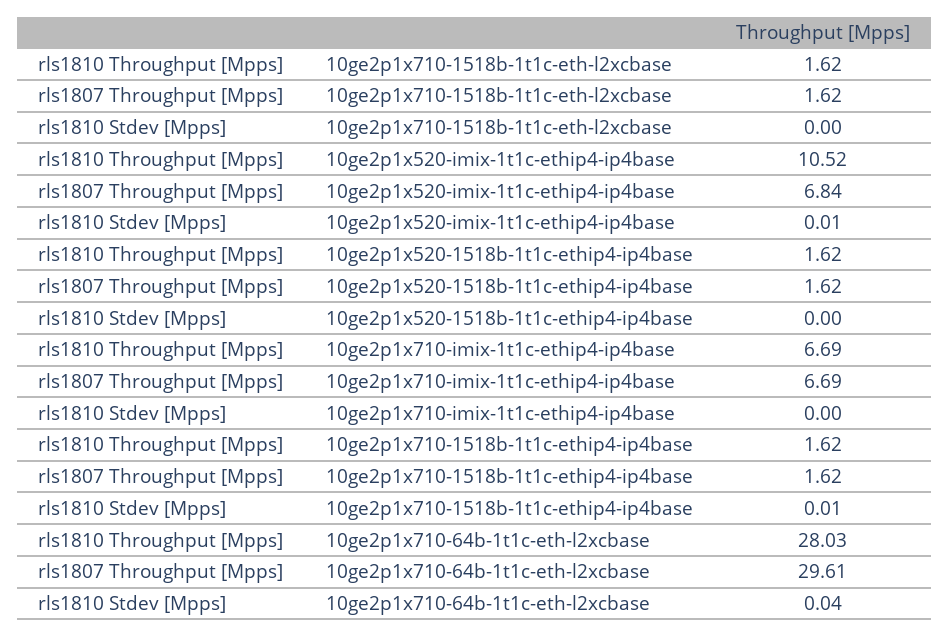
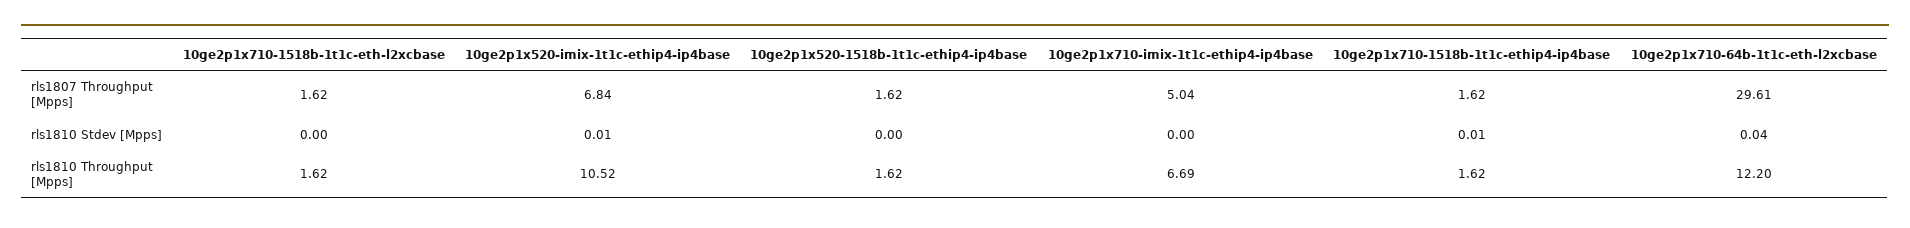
rls1807 Throughput [Mpps], 10ge2p1x710-imix-1t1c-ethip4-ip4base: 6.69 -> 5.04
rls1810 Throughput [Mpps], 10ge2p1x710-64b-1t1c-eth-l2xcbase: 28.03 -> 12.2

